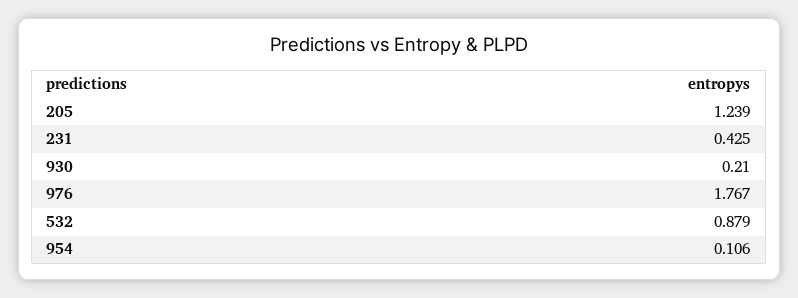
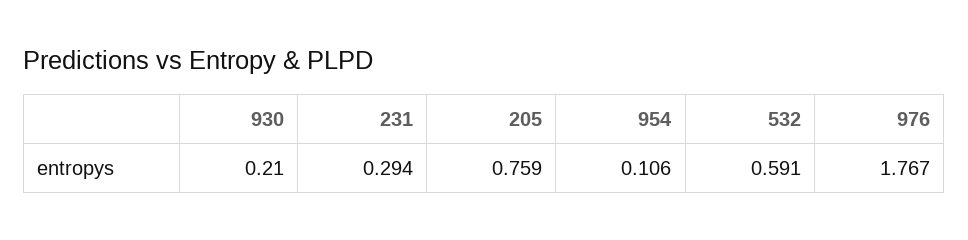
205: 1.239 -> 0.759
231: 0.425 -> 0.294
532: 0.879 -> 0.591

